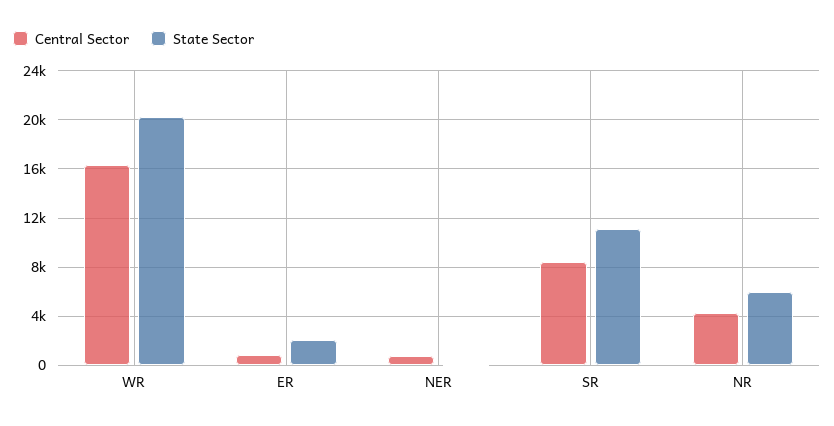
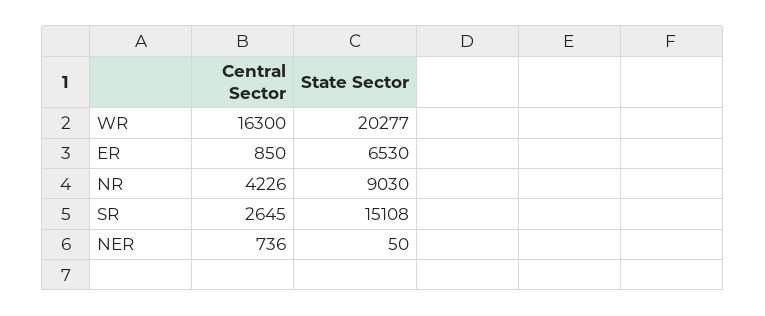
State Sector, ER: 2000 -> 6530
Central Sector, SR: 8500 -> 2645
State Sector, SR: 11000 -> 15108
State Sector, NR: 6000 -> 9030

